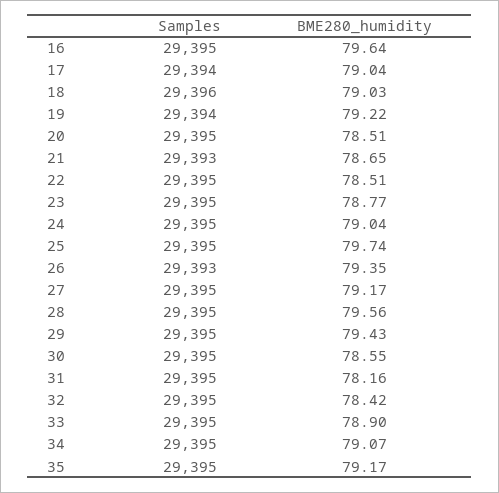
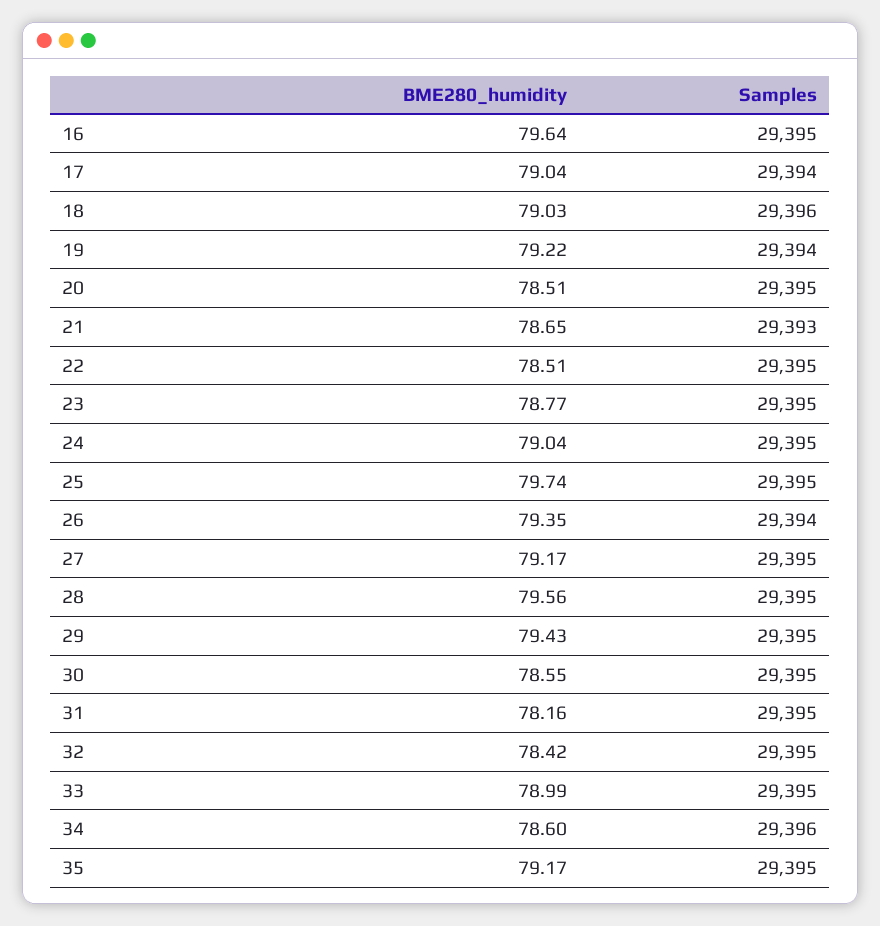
Samples, 26: 29393 -> 29394
BME280_humidity, 33: 78.9 -> 78.99
Samples, 34: 29395 -> 29396
BME280_humidity, 34: 79.07 -> 78.6

